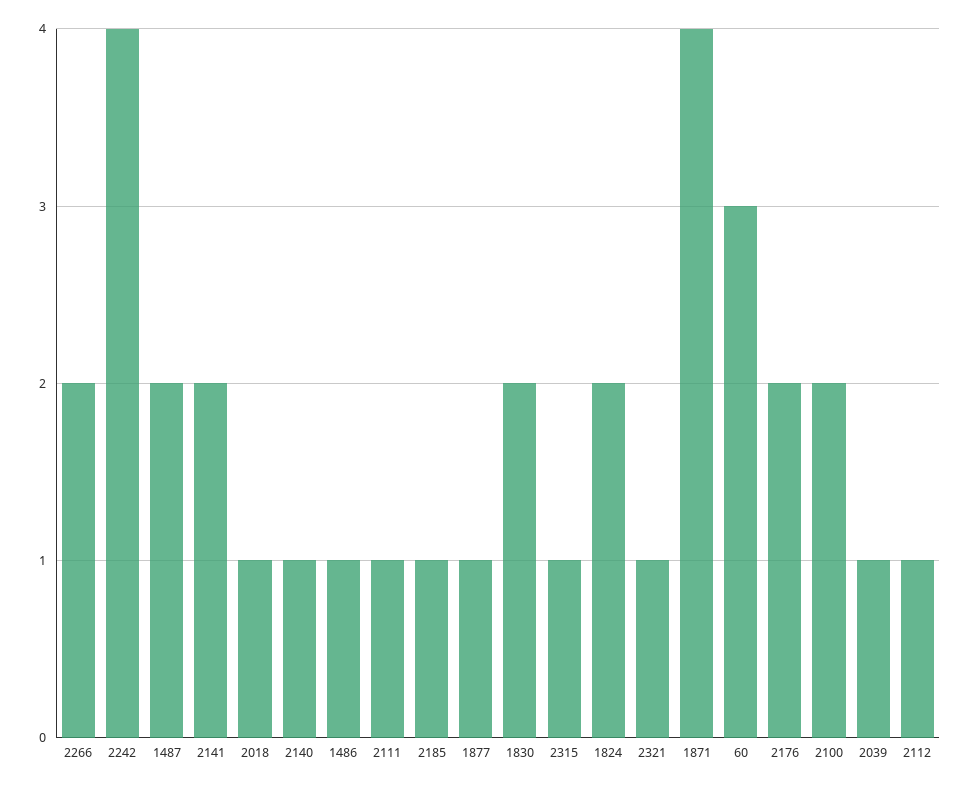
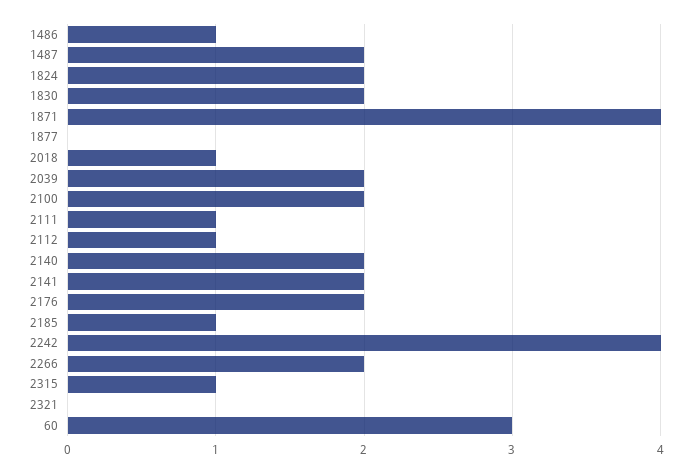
2140: 1 -> 2
1877: 1 -> 0
2321: 1 -> 0
2039: 1 -> 2

